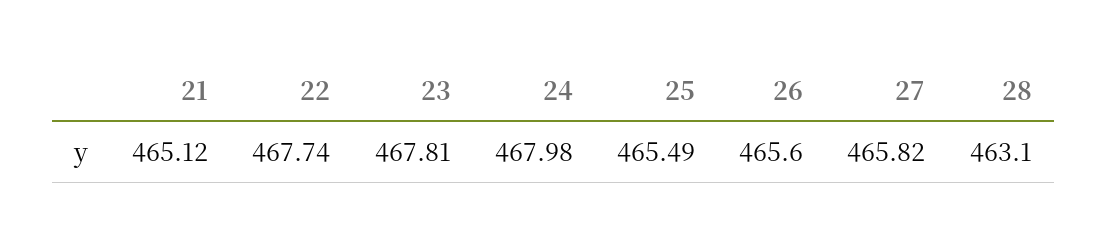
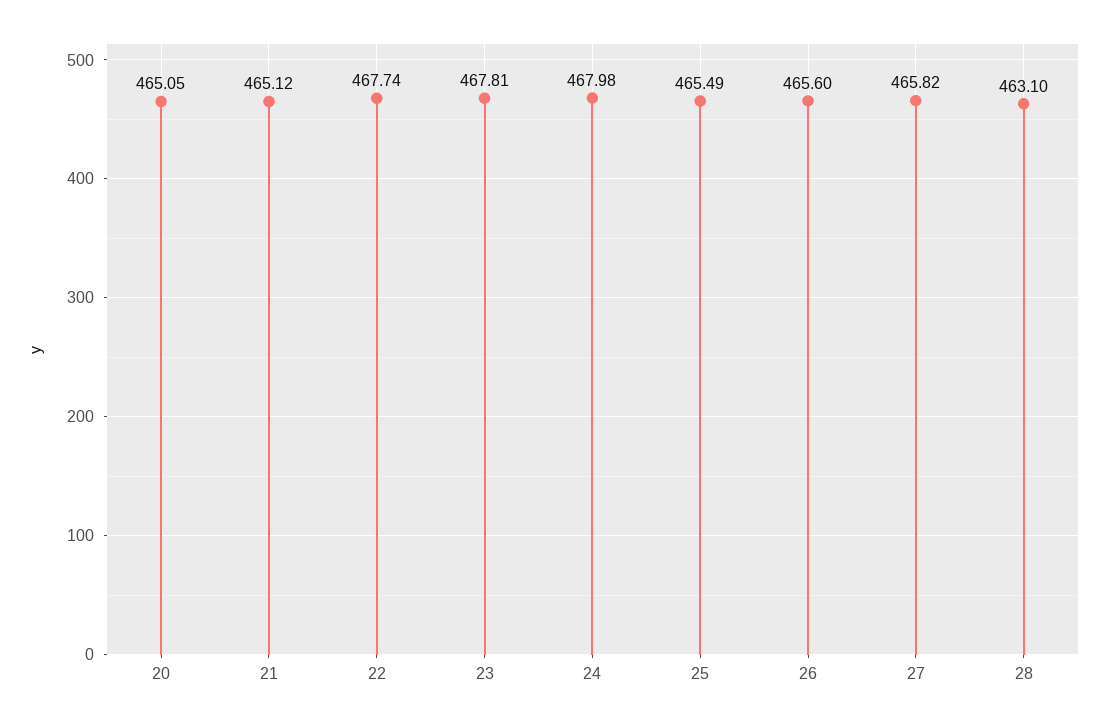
20: none -> 465.05

